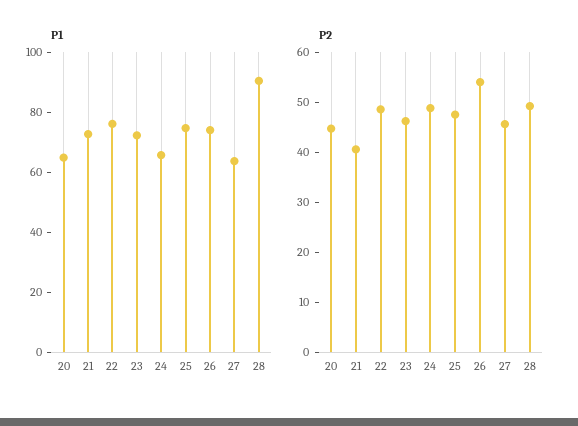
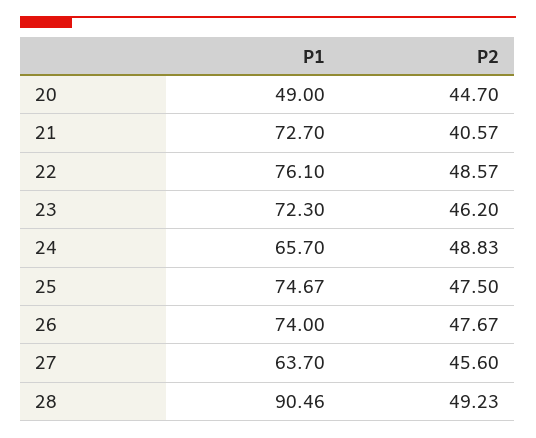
P1, 20: 65 -> 49
P2, 26: 54 -> 47.67

